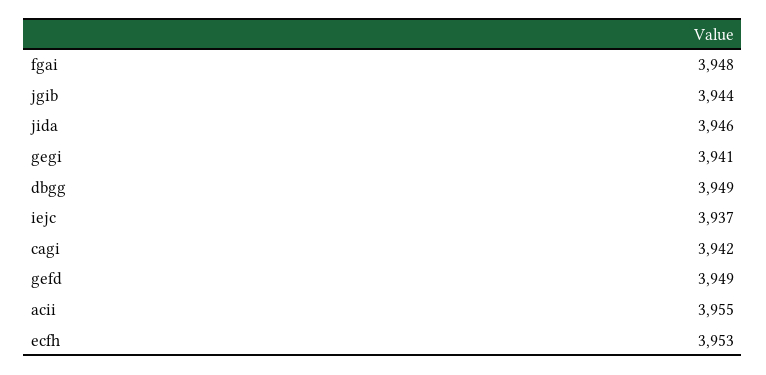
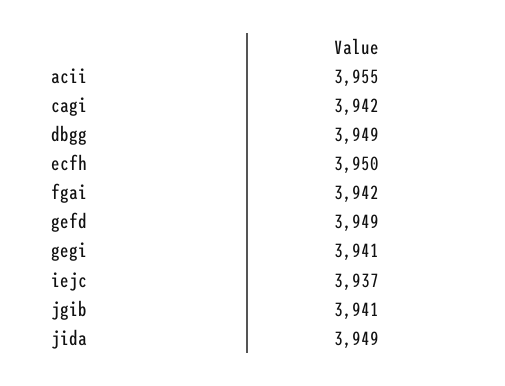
fgai: 3948 -> 3942
jgib: 3944 -> 3941
jida: 3946 -> 3949
ecfh: 3953 -> 3950

